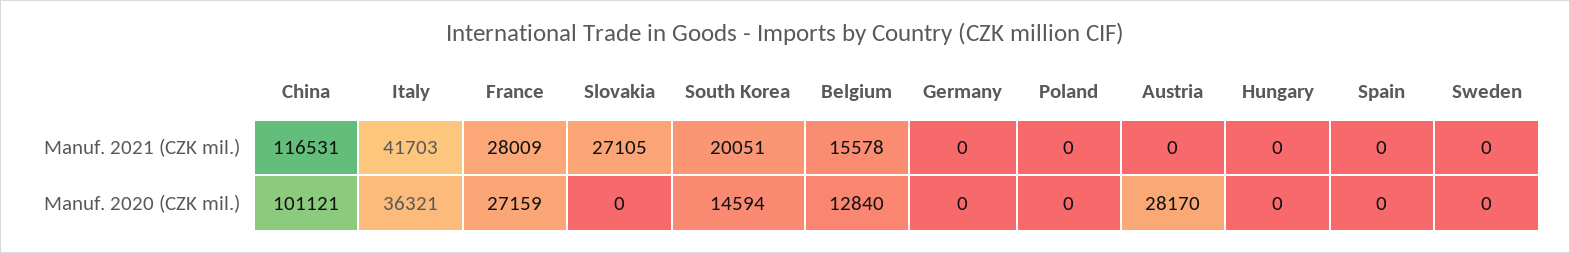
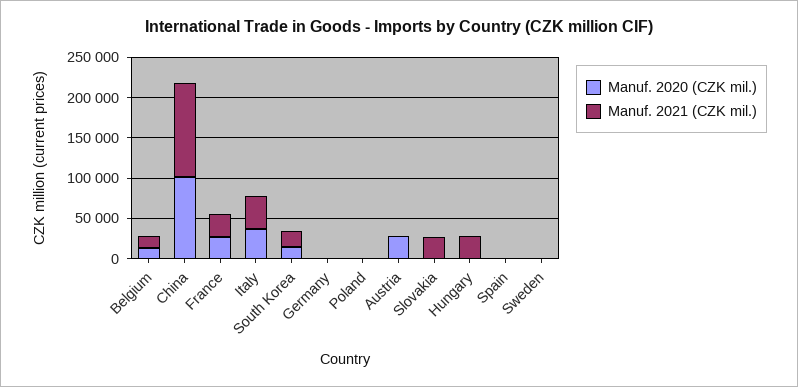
Manuf. 2021 (CZK mil.), Hungary: 0 -> 30000

